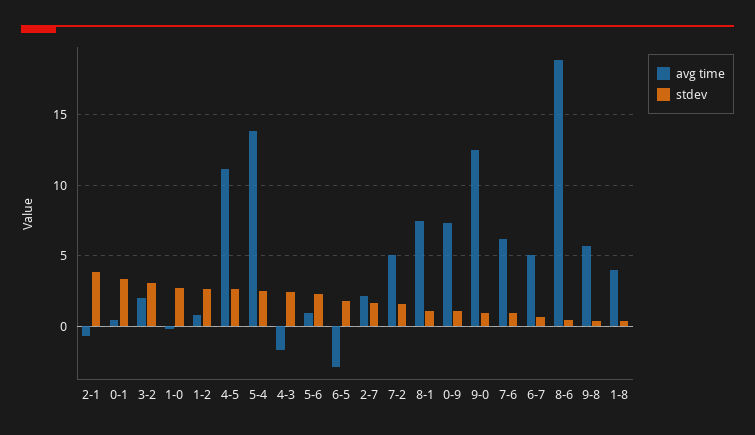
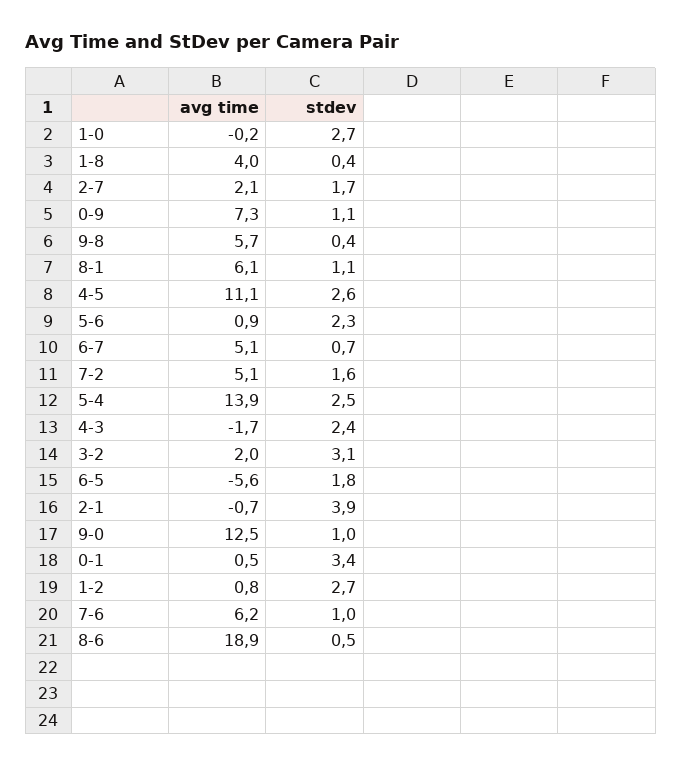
avg time, 6-5: -3 -> -5.6
avg time, 8-1: 7.5 -> 6.1

